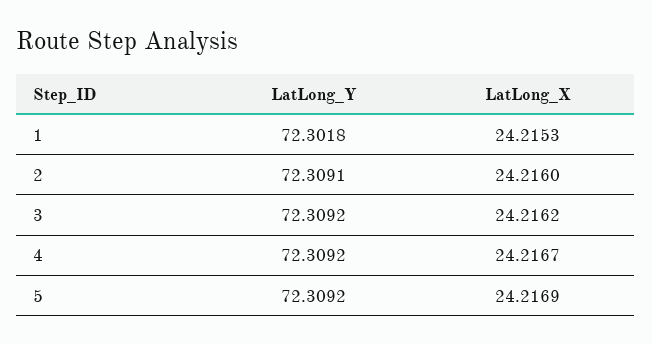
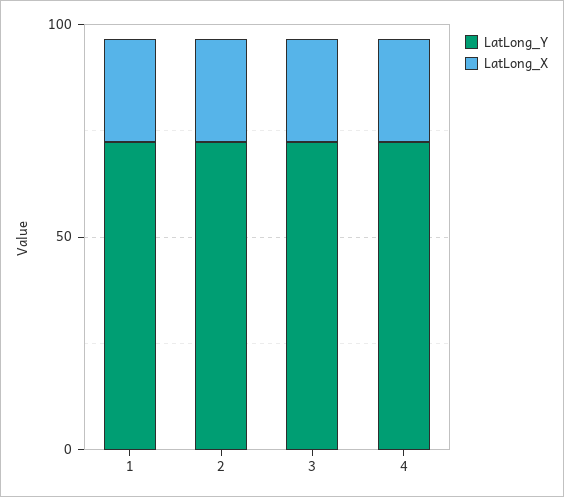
LatLong_Y, 5: 72.3092 -> none
LatLong_X, 5: 24.2169 -> none

